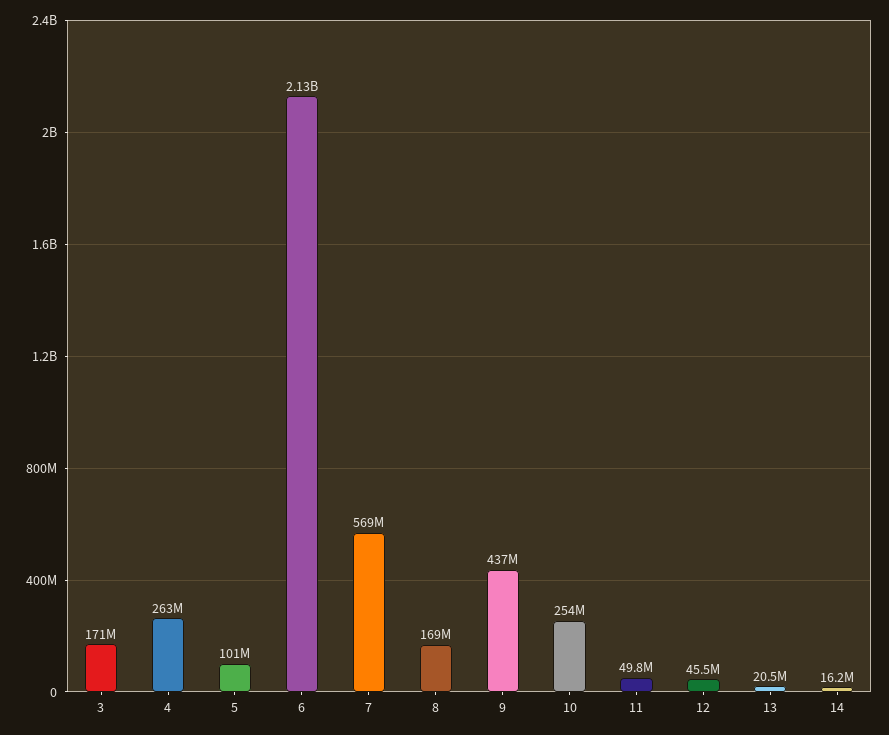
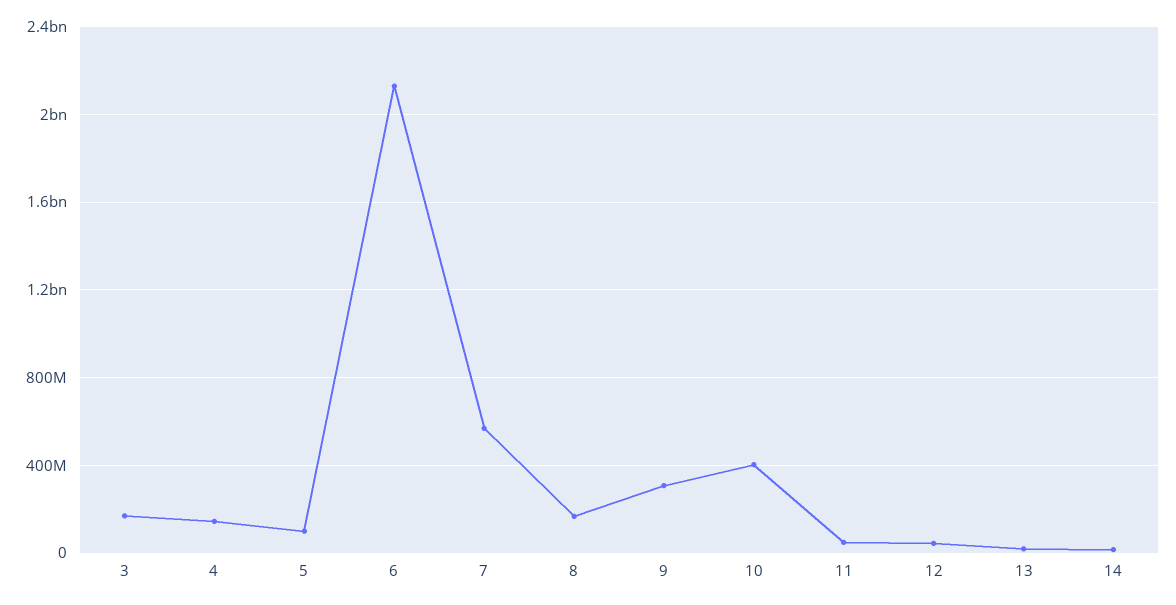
4: 263000000 -> 150000000
9: 437000000 -> 300000000
10: 254000000 -> 400000000

